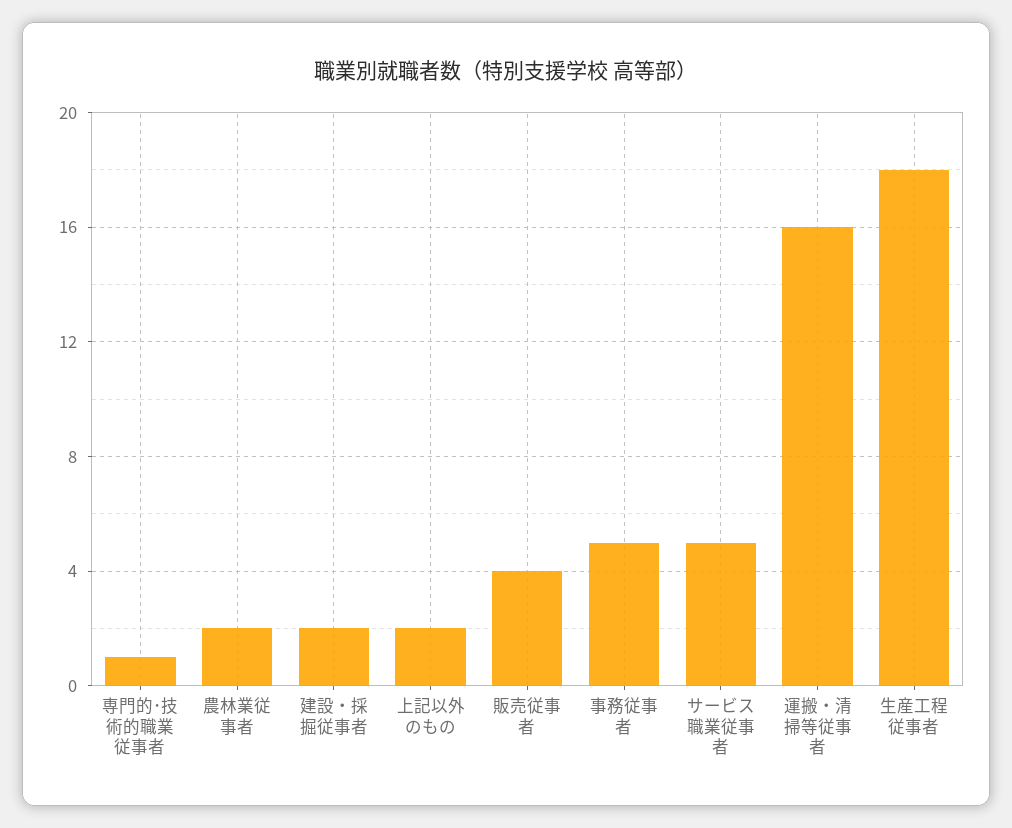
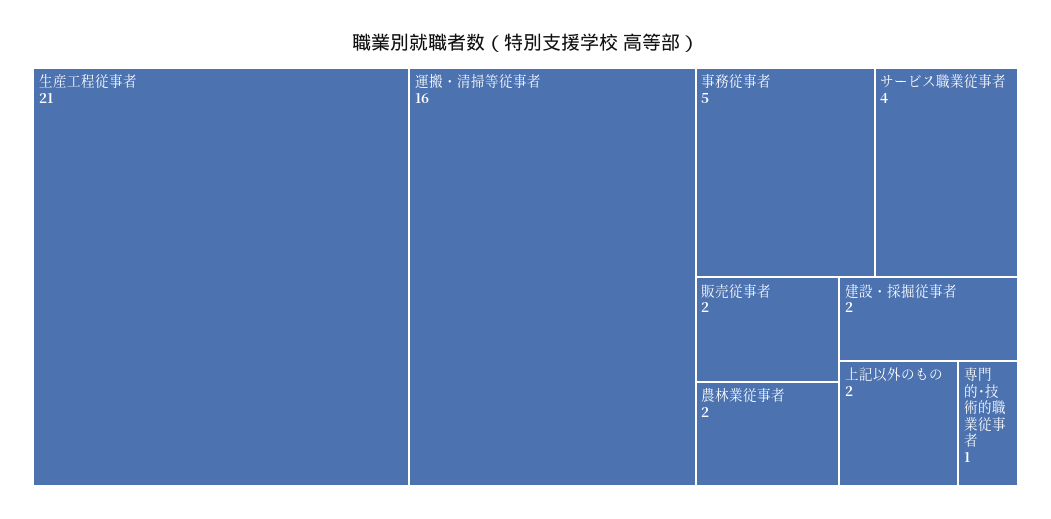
販売従事者: 4 -> 2
サービス職業従事者: 5 -> 4
生産工程従事者: 18 -> 21

